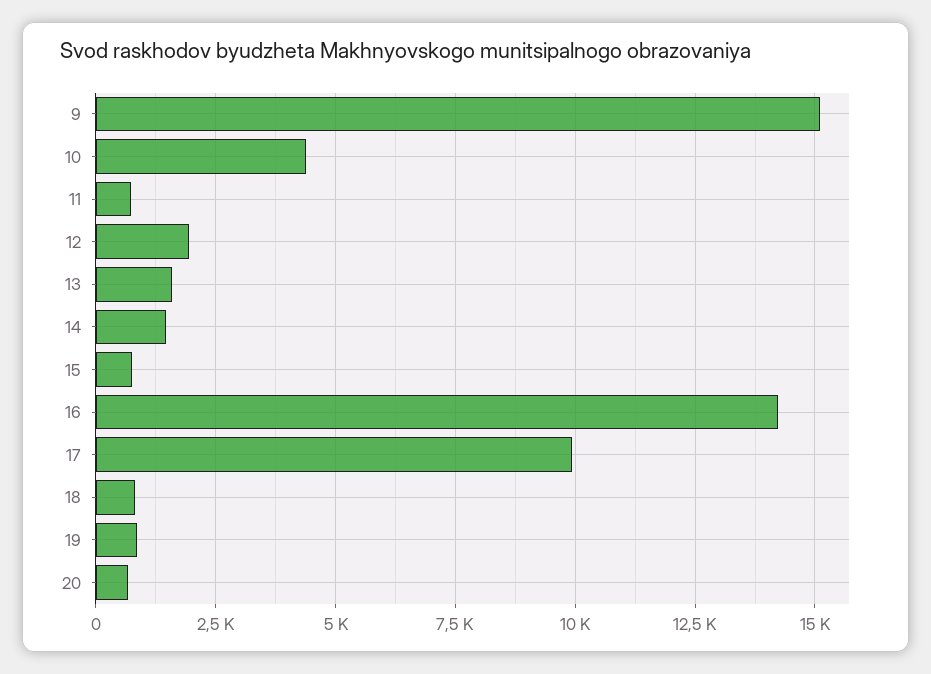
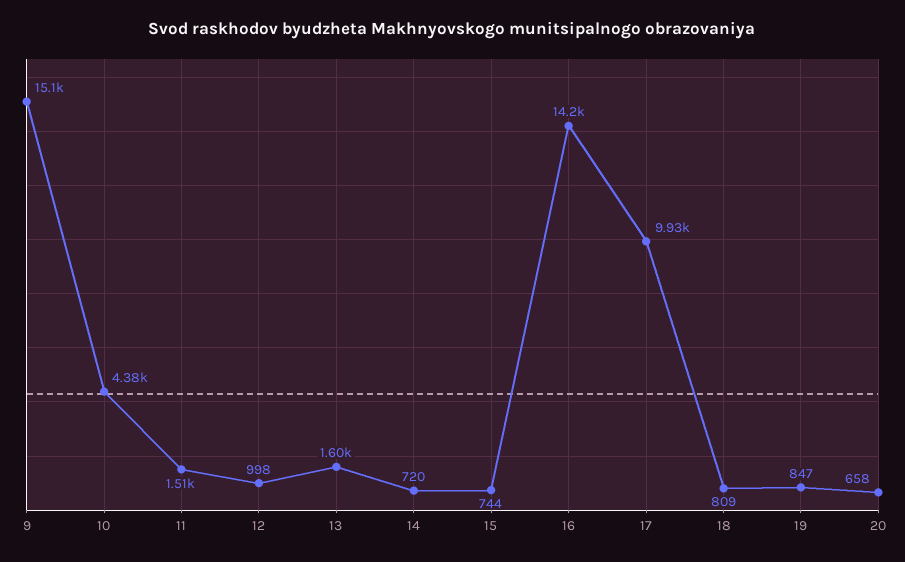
11: 750 -> 1510
12: 2000 -> 998
14: 1500 -> 720

